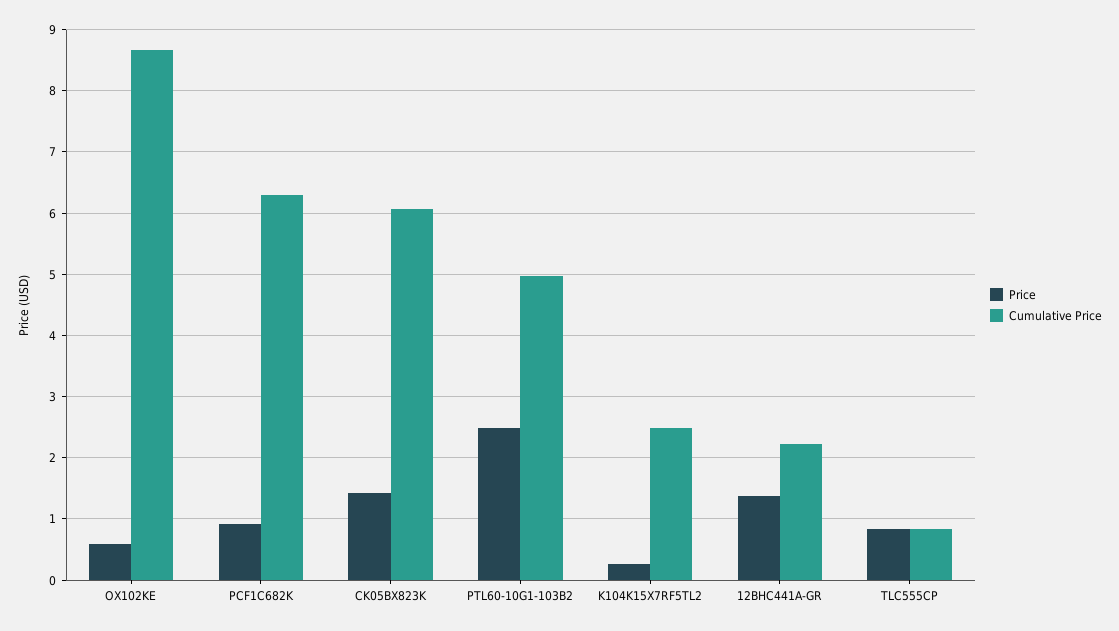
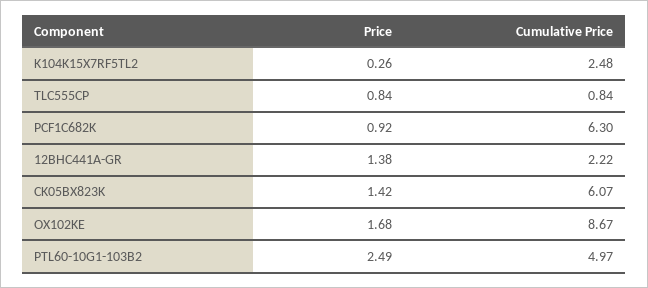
Price, OX102KE: 0.6 -> 1.68

